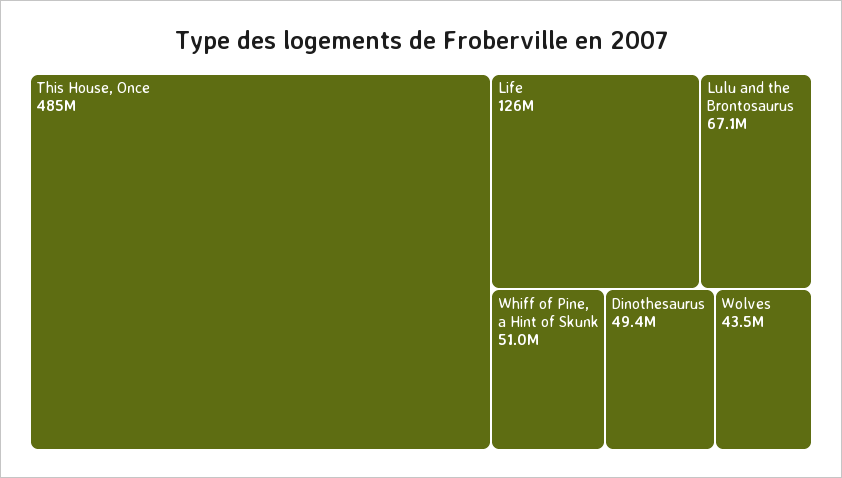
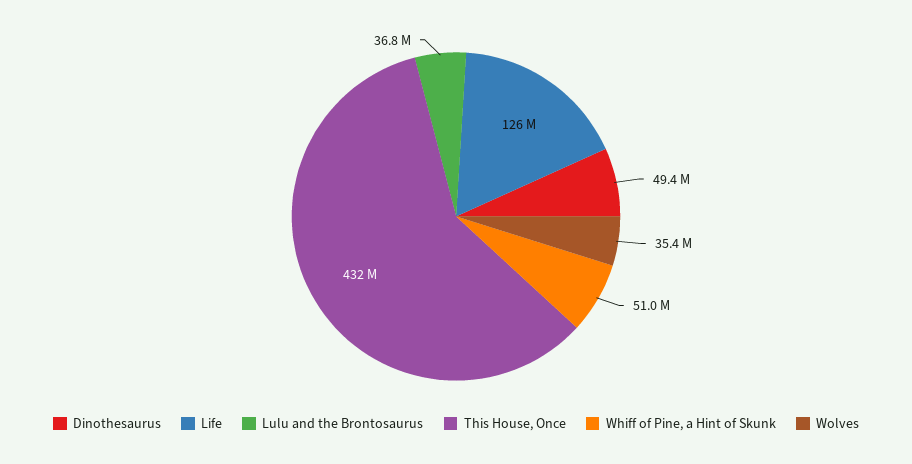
This House, Once: 485000000 -> 432000000
Lulu and the Brontosaurus: 67100000 -> 36800000
Wolves: 43500000 -> 35400000

